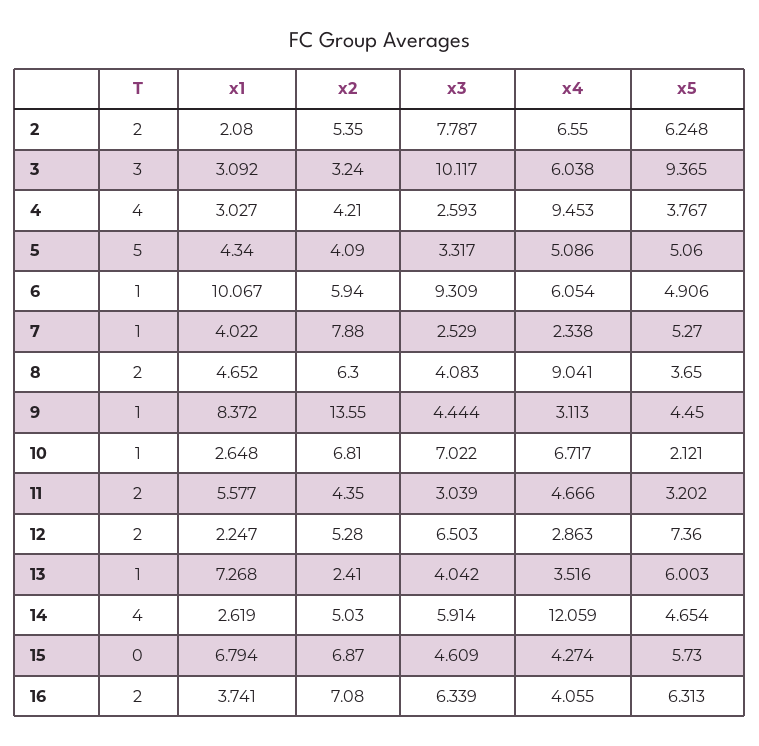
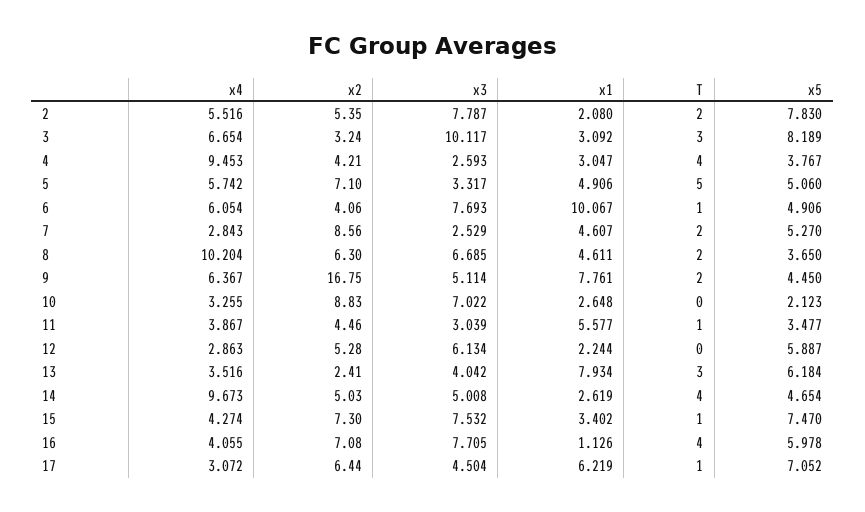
x4, 2: 6.55 -> 5.516
x5, 2: 6.248 -> 7.83
x4, 3: 6.038 -> 6.654
x5, 3: 9.365 -> 8.189
x1, 4: 3.027 -> 3.047
x1, 5: 4.34 -> 4.906
x2, 5: 4.09 -> 7.1
x4, 5: 5.086 -> 5.742
x2, 6: 5.94 -> 4.06
x3, 6: 9.309 -> 7.693
T, 7: 1 -> 2
x1, 7: 4.022 -> 4.607
x2, 7: 7.88 -> 8.56
x4, 7: 2.338 -> 2.843
x1, 8: 4.652 -> 4.611
x3, 8: 4.083 -> 6.685
x4, 8: 9.041 -> 10.204
T, 9: 1 -> 2
x1, 9: 8.372 -> 7.761
x2, 9: 13.55 -> 16.75
x3, 9: 4.444 -> 5.114
x4, 9: 3.113 -> 6.367
T, 10: 1 -> 0
x2, 10: 6.81 -> 8.83
x4, 10: 6.717 -> 3.255
x5, 10: 2.121 -> 2.123
T, 11: 2 -> 1
x2, 11: 4.35 -> 4.46
x4, 11: 4.666 -> 3.867
x5, 11: 3.202 -> 3.477
T, 12: 2 -> 0
x1, 12: 2.247 -> 2.244
x3, 12: 6.503 -> 6.134
x5, 12: 7.36 -> 5.887
T, 13: 1 -> 3
x1, 13: 7.268 -> 7.934
x5, 13: 6.003 -> 6.184
x3, 14: 5.914 -> 5.008
x4, 14: 12.059 -> 9.673
T, 15: 0 -> 1
x1, 15: 6.794 -> 3.402
x2, 15: 6.87 -> 7.3
x3, 15: 4.609 -> 7.532
x5, 15: 5.73 -> 7.47
T, 16: 2 -> 4
x1, 16: 3.741 -> 1.126
x3, 16: 6.339 -> 7.705
x5, 16: 6.313 -> 5.978
x4, 17: none -> 3.072
x2, 17: none -> 6.44
x3, 17: none -> 4.504
x1, 17: none -> 6.219
T, 17: none -> 1
x5, 17: none -> 7.052

